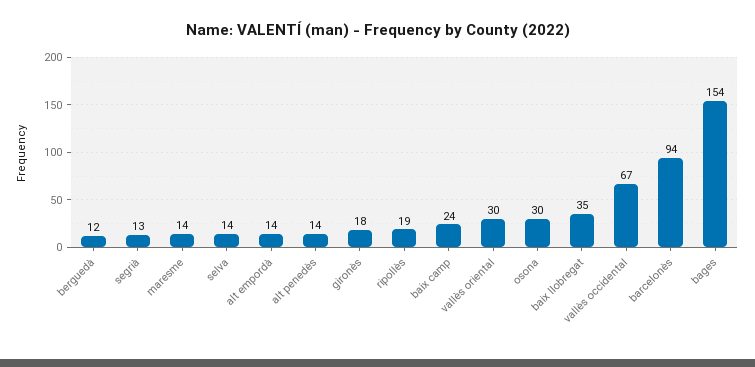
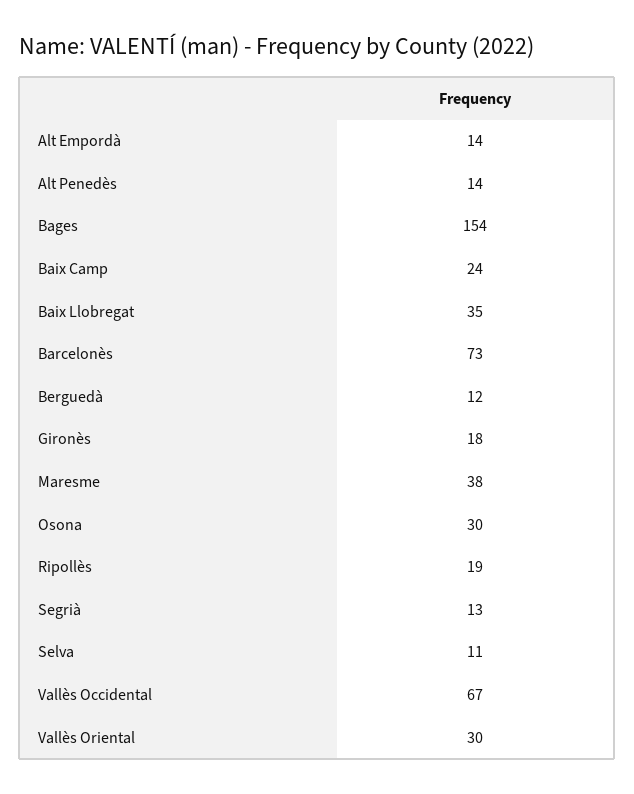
maresme: 14 -> 38
selva: 14 -> 11
barcelonès: 94 -> 73

